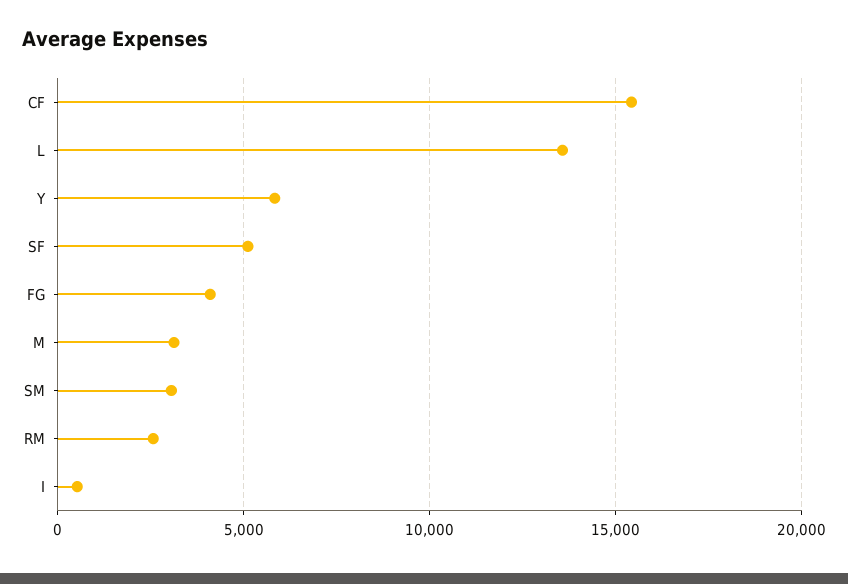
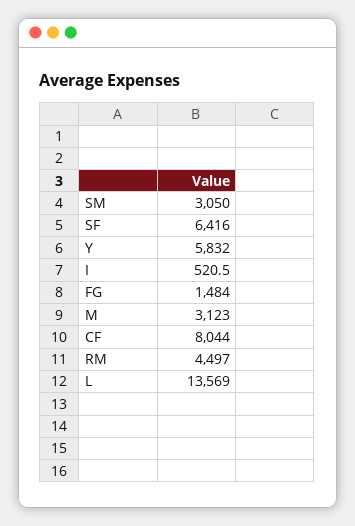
CF: 15500 -> 8044
SF: 5000 -> 6416
FG: 4000 -> 1484
RM: 2500 -> 4497

